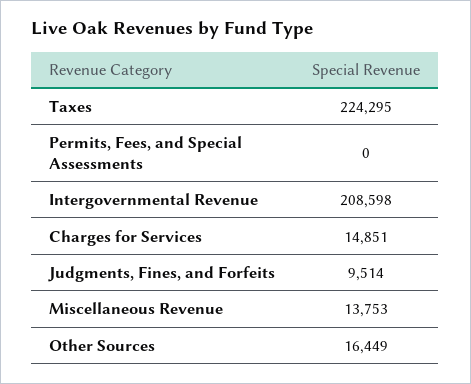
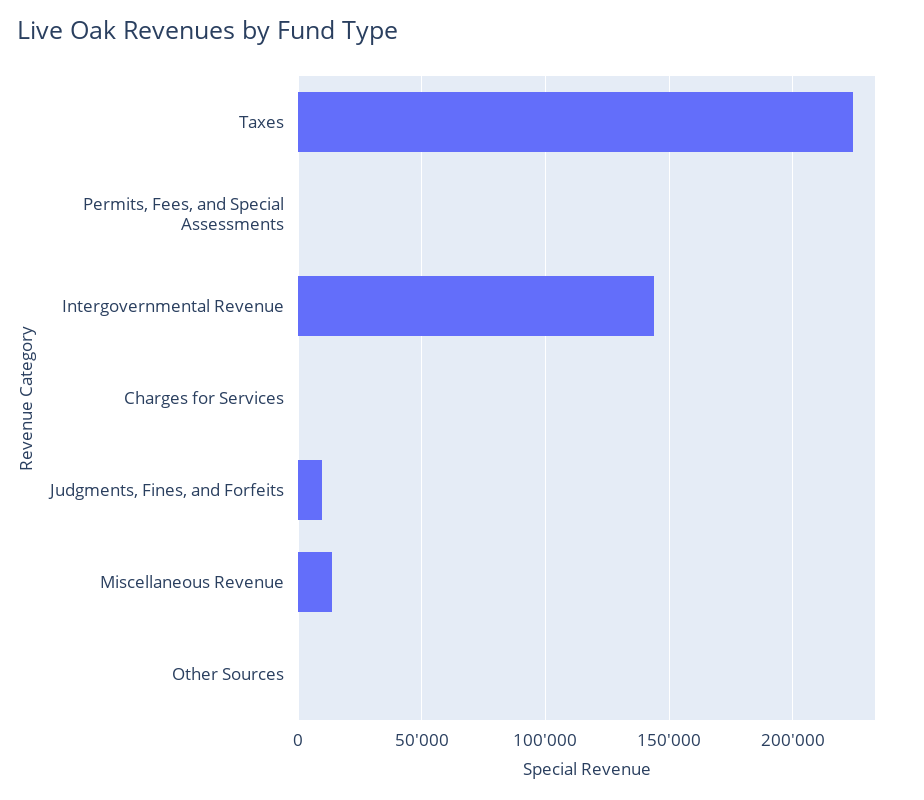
Intergovernmental Revenue: 208598 -> 145000
Charges for Services: 14851 -> 0
Other Sources: 16449 -> 0

